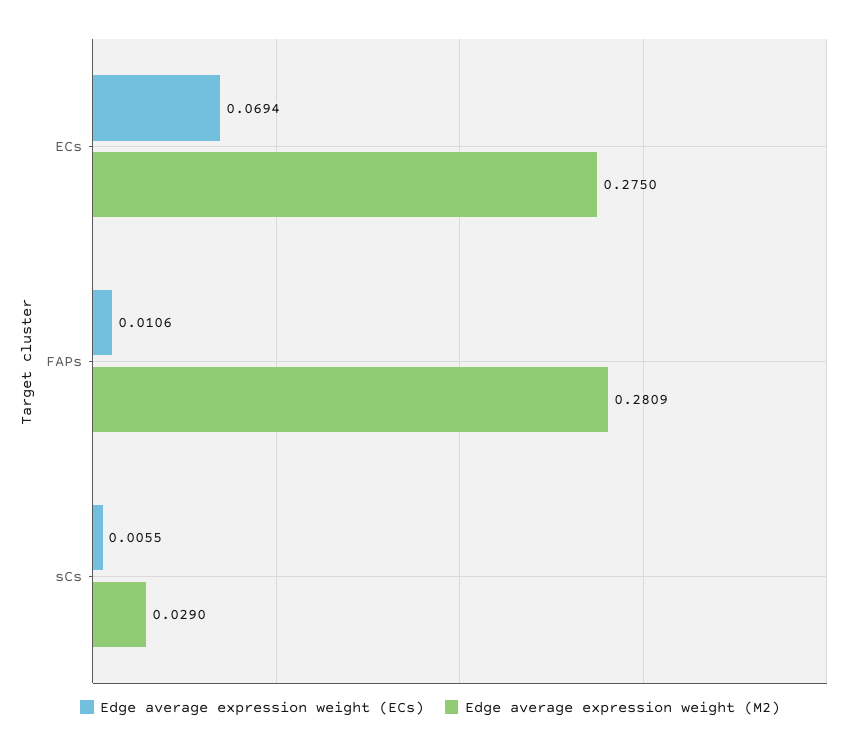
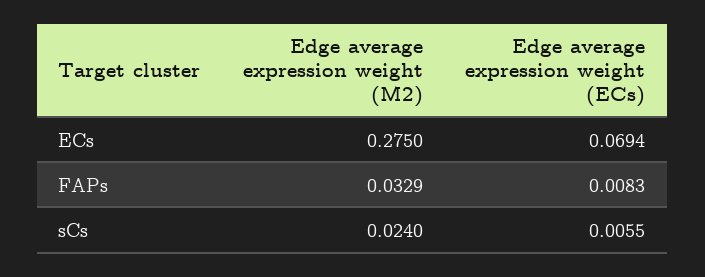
Edge average expression weight (ECs), FAPs: 0.0106 -> 0.0083
Edge average expression weight (M2), FAPs: 0.2809 -> 0.0329
Edge average expression weight (M2), sCs: 0.029 -> 0.024

